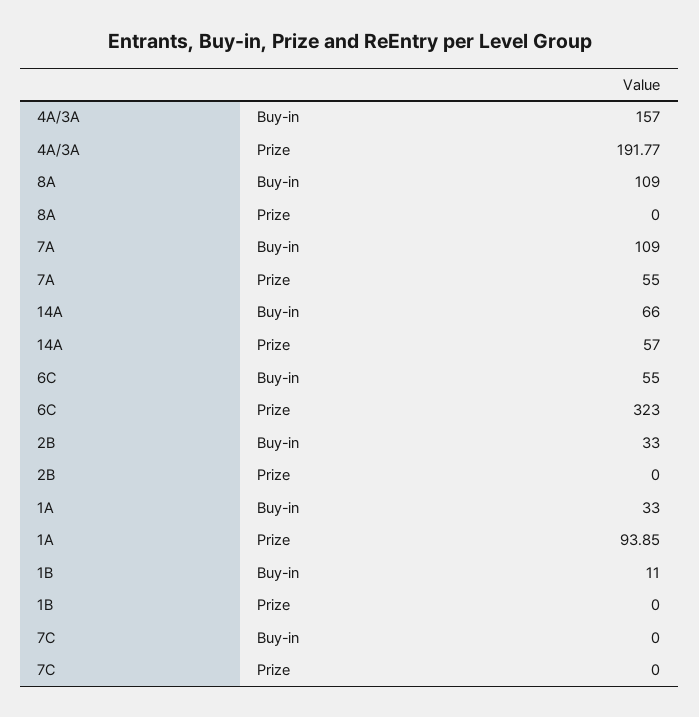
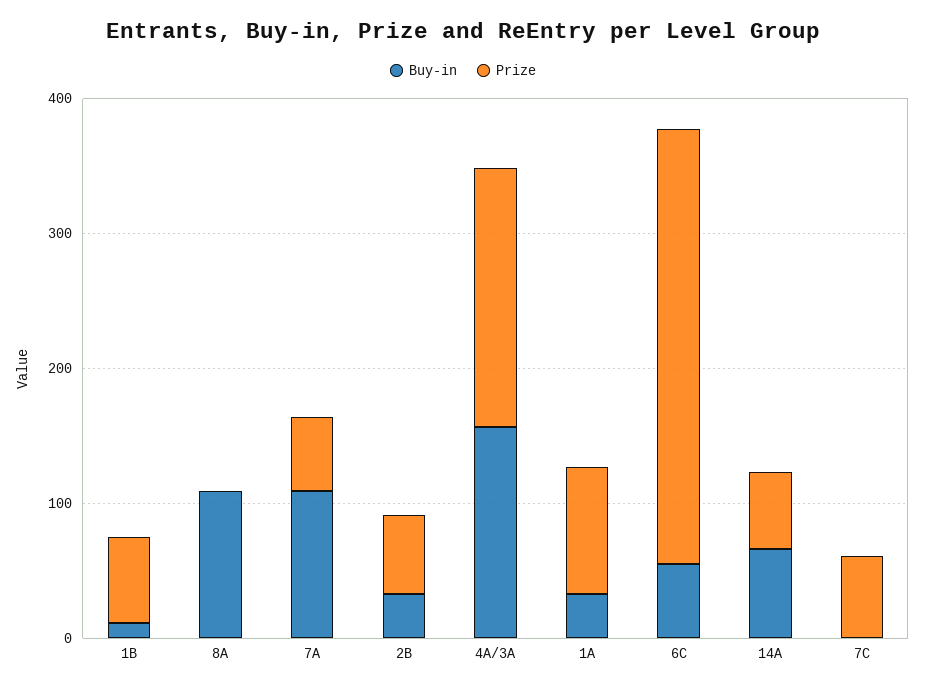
Prize, 2B: 0 -> 60
Prize, 1B: 0 -> 60
Prize, 7C: 0 -> 60

